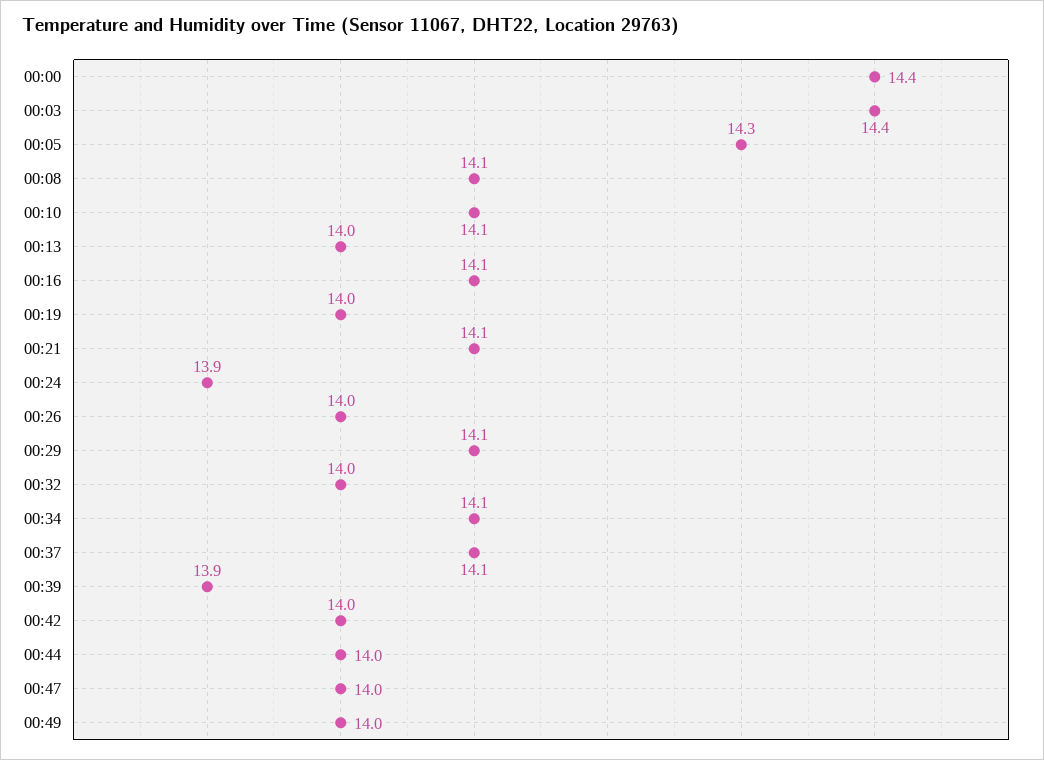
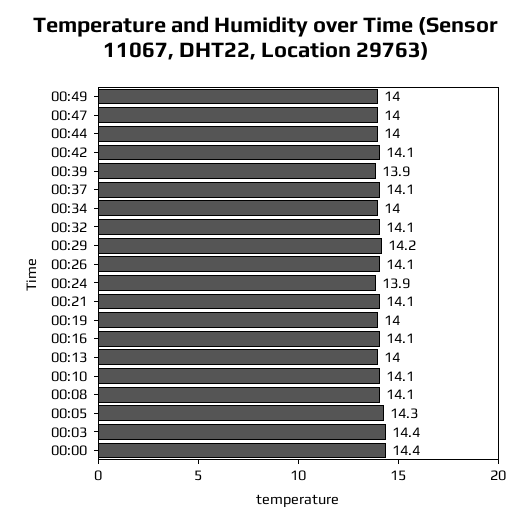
00:26: 14 -> 14.1
00:29: 14.1 -> 14.2
00:32: 14 -> 14.1
00:34: 14.1 -> 14
00:42: 14 -> 14.1

